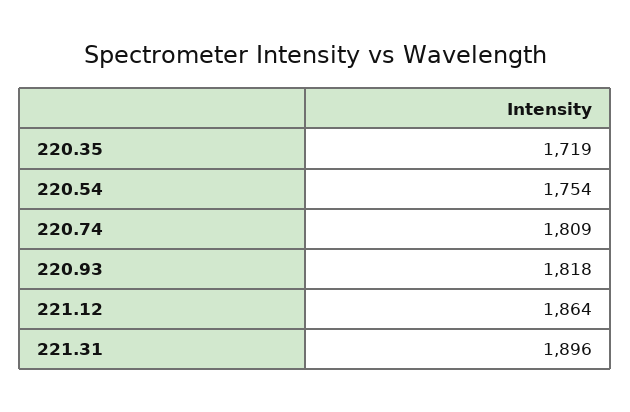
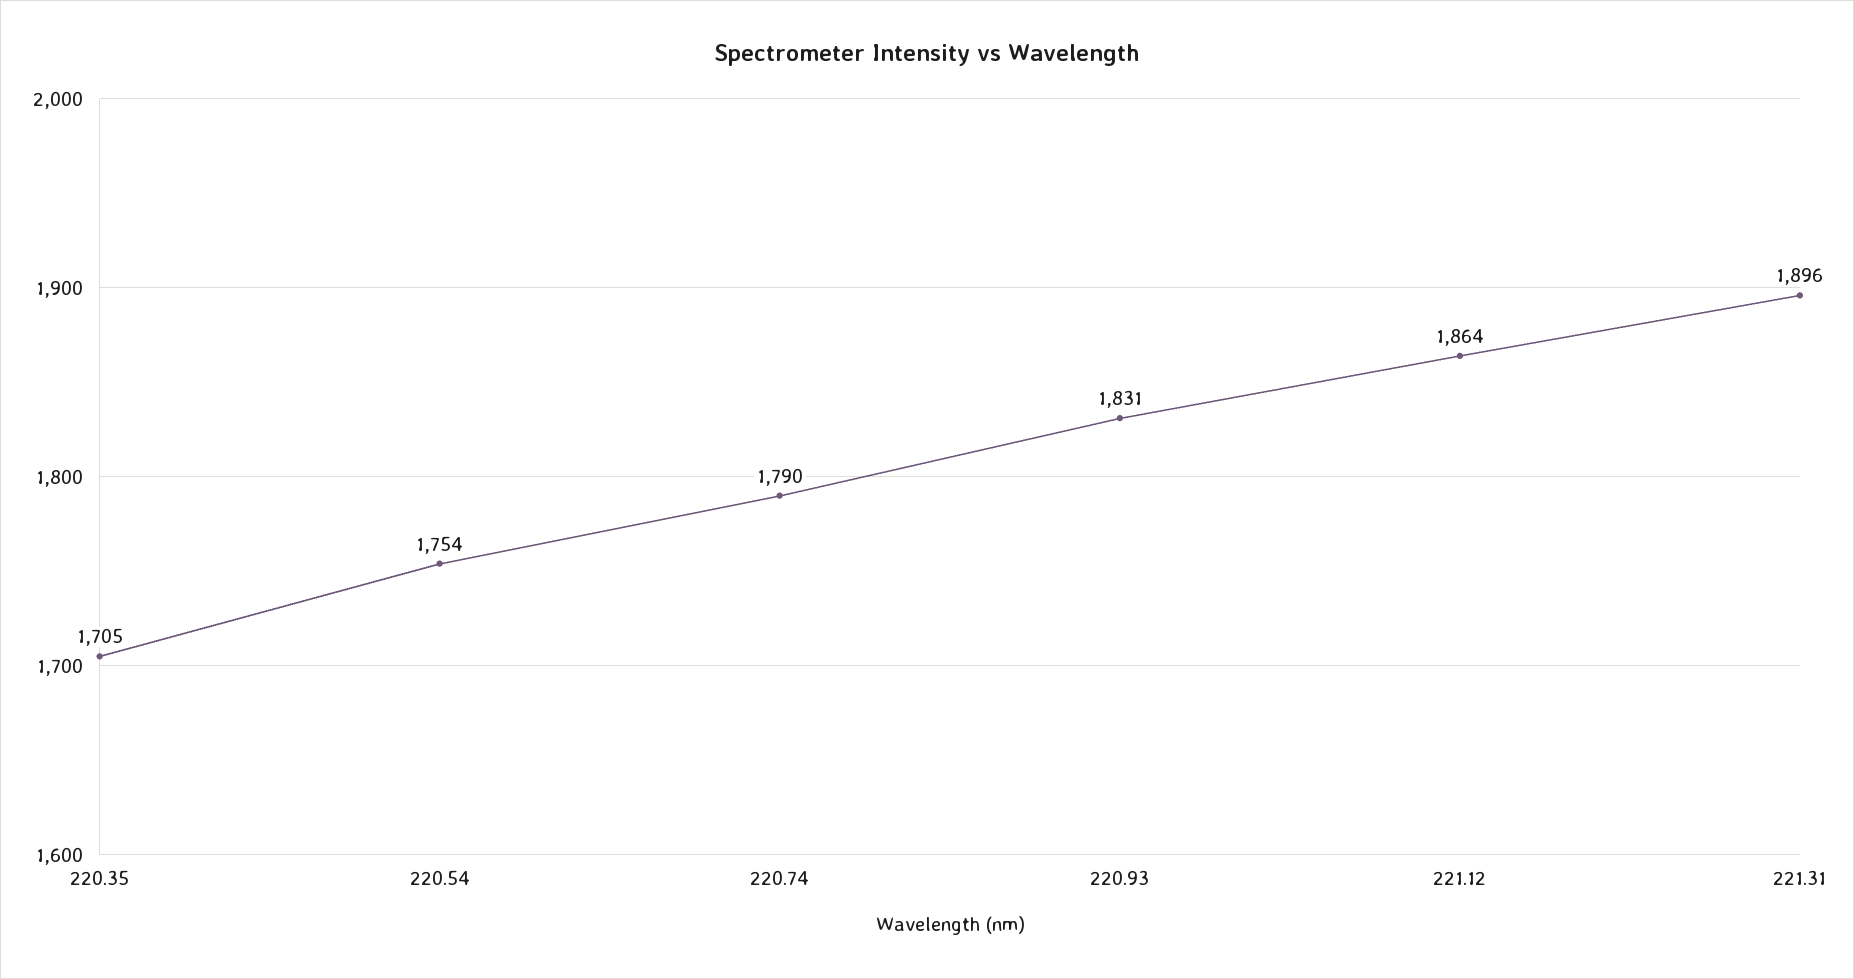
220.35: 1719 -> 1705
220.74: 1809 -> 1790
220.93: 1818 -> 1831

